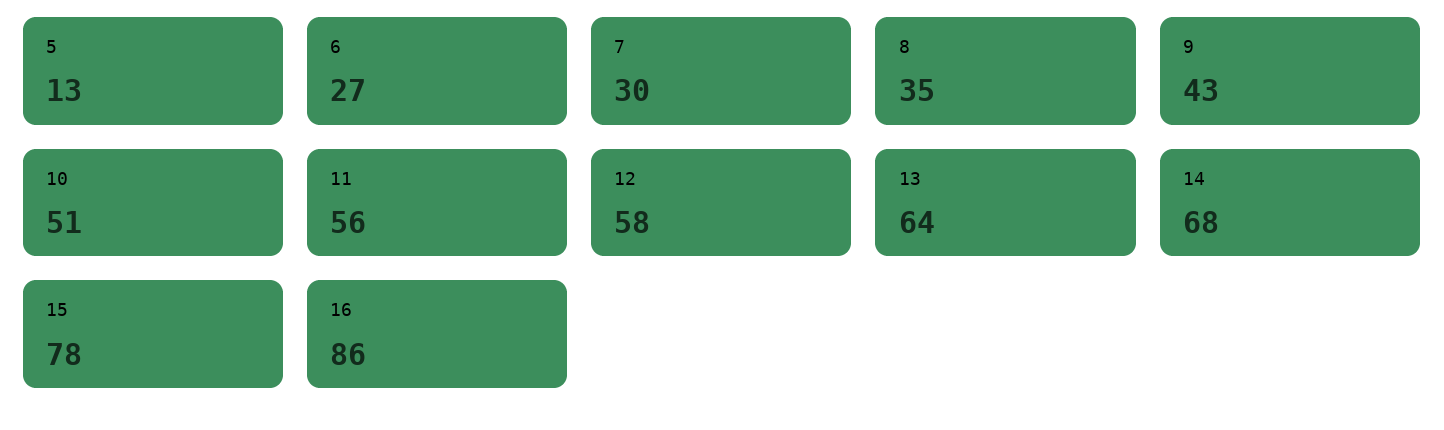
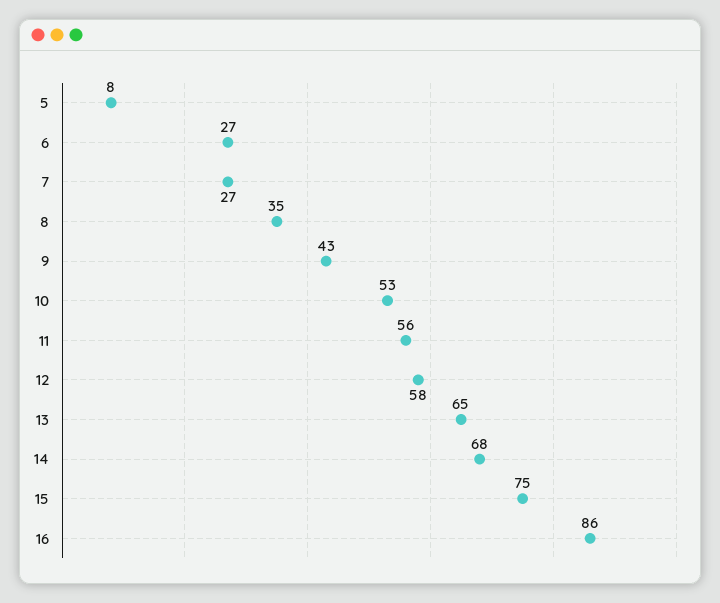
5: 13 -> 8
7: 30 -> 27
10: 51 -> 53
13: 64 -> 65
15: 78 -> 75

